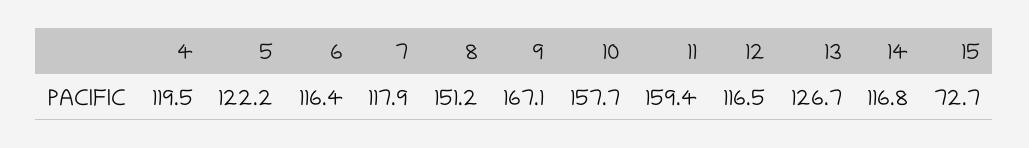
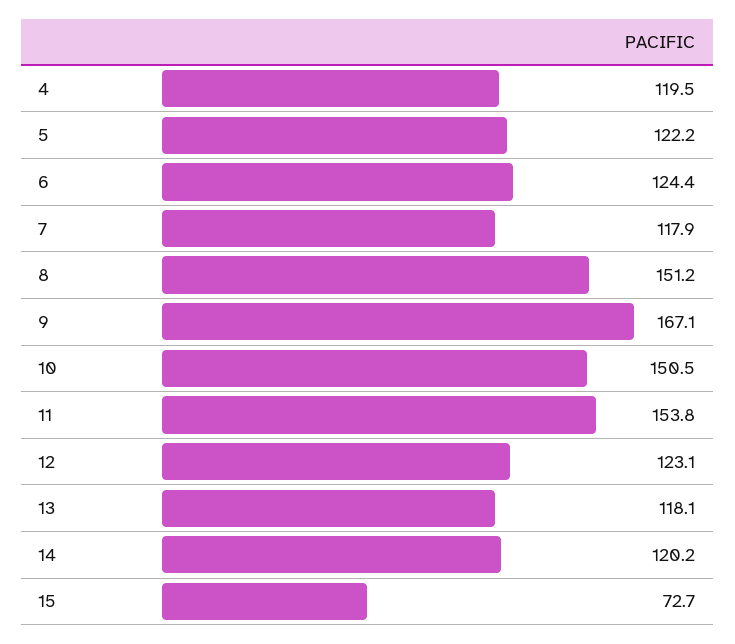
6: 116.4 -> 124.4
10: 157.7 -> 150.5
11: 159.4 -> 153.8
12: 116.5 -> 123.1
13: 126.7 -> 118.1
14: 116.8 -> 120.2

